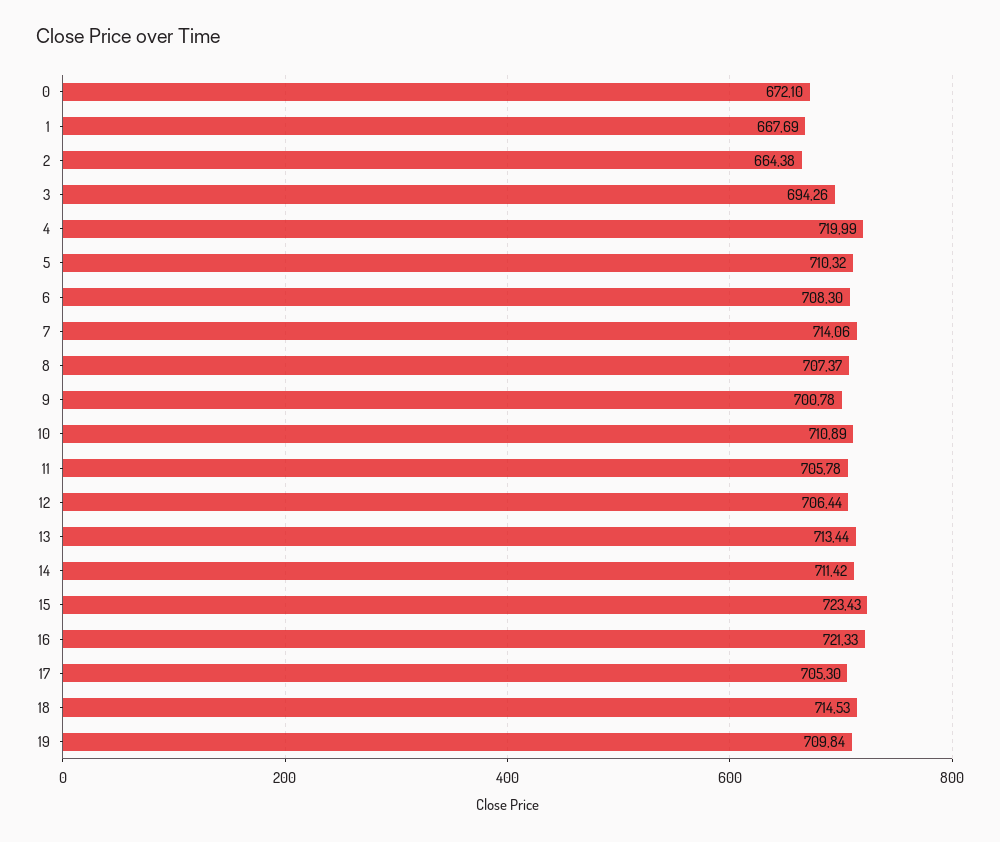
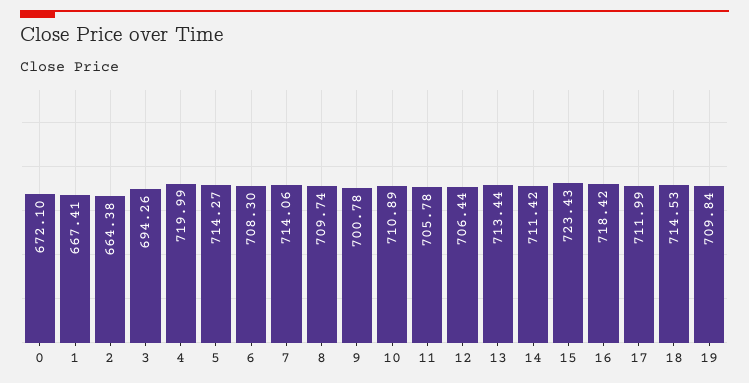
1: 667.69 -> 667.41
5: 710.32 -> 714.27
8: 707.37 -> 709.74
16: 721.33 -> 718.42
17: 705.3 -> 711.99

